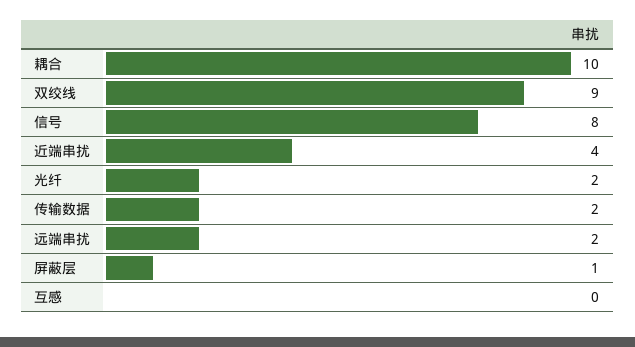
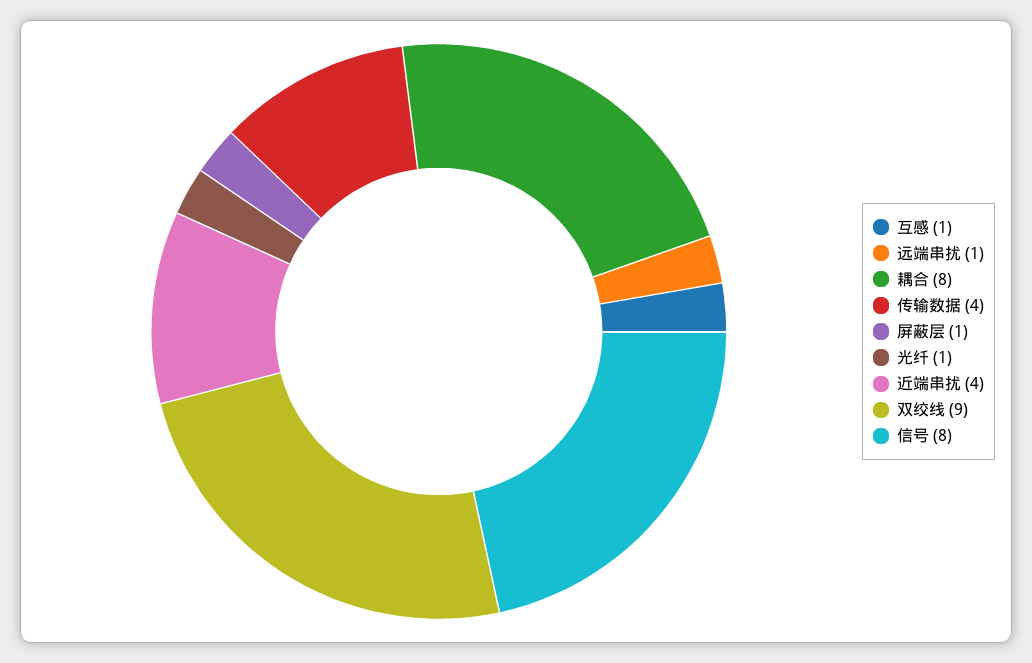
耦合: 10 -> 8
光纤: 2 -> 1
传输数据: 2 -> 4
远端串扰: 2 -> 1
互感: 0 -> 1

